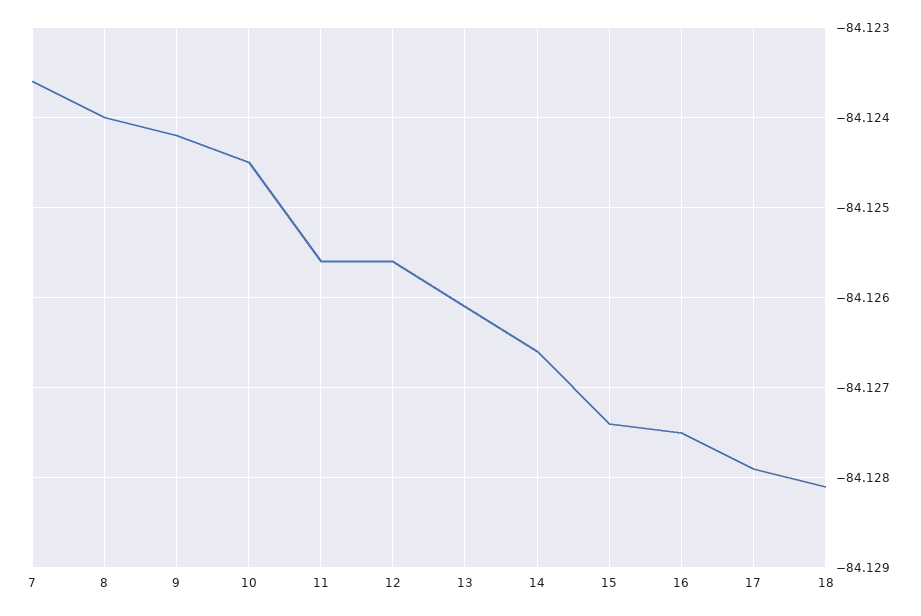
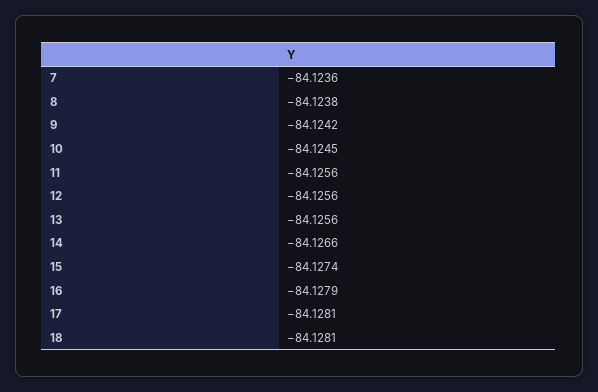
8: -84.124 -> -84.1238
13: -84.1261 -> -84.1256
16: -84.1275 -> -84.1279
17: -84.1279 -> -84.1281

